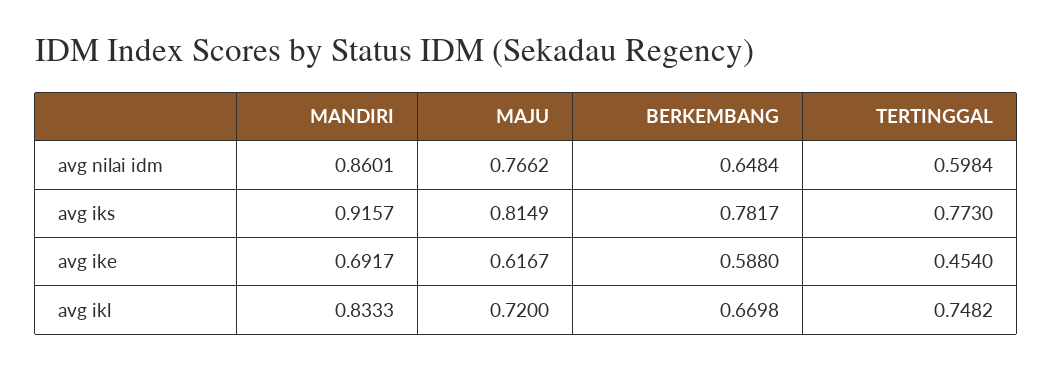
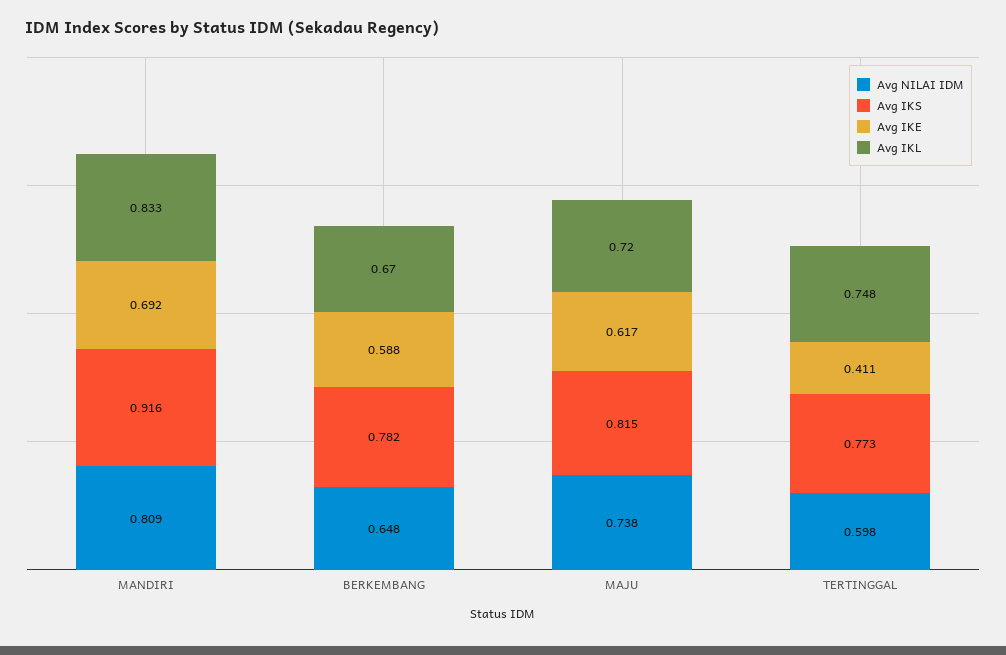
avg nilai idm, MANDIRI: 0.8601 -> 0.809
avg nilai idm, MAJU: 0.7662 -> 0.738
avg ike, TERTINGGAL: 0.454 -> 0.411

